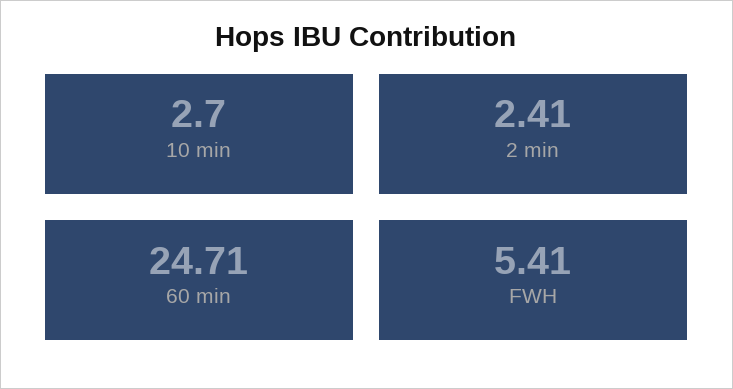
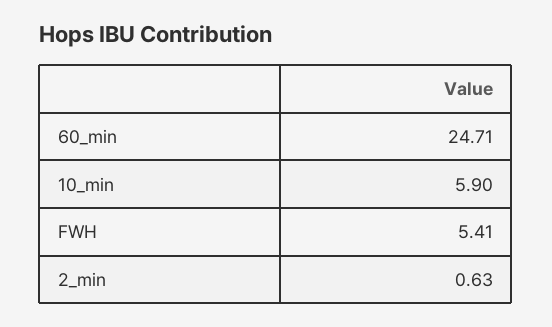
10 min: 2.7 -> 5.9
2 min: 2.41 -> 0.63

